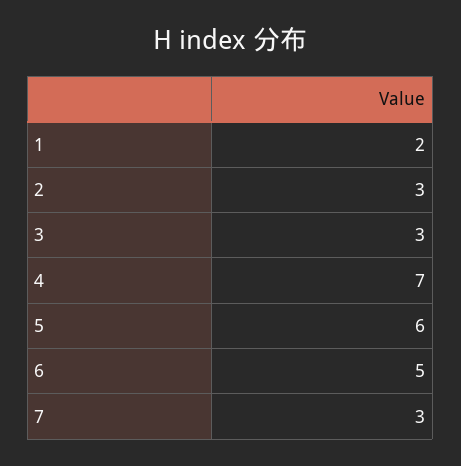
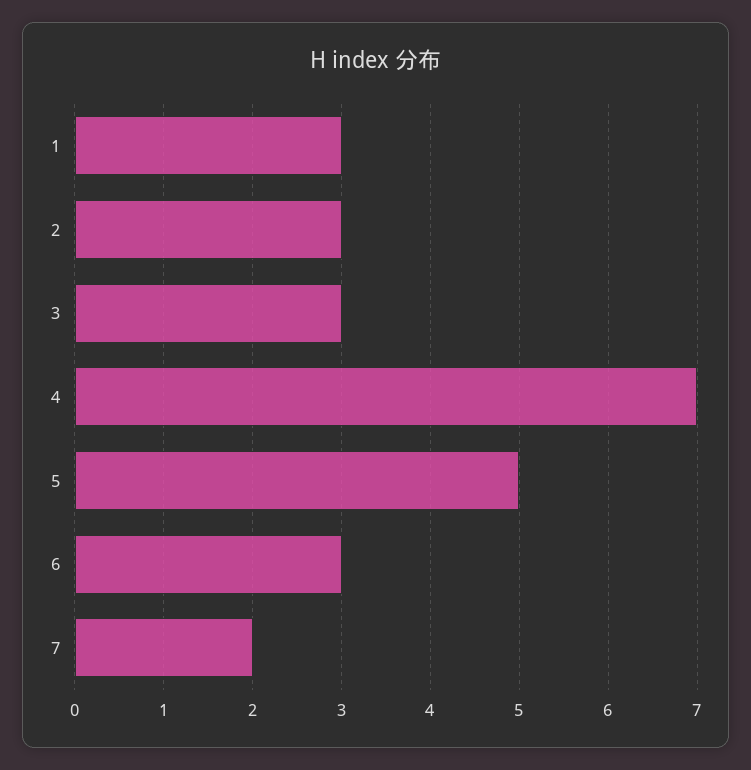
1: 2 -> 3
5: 6 -> 5
6: 5 -> 3
7: 3 -> 2

